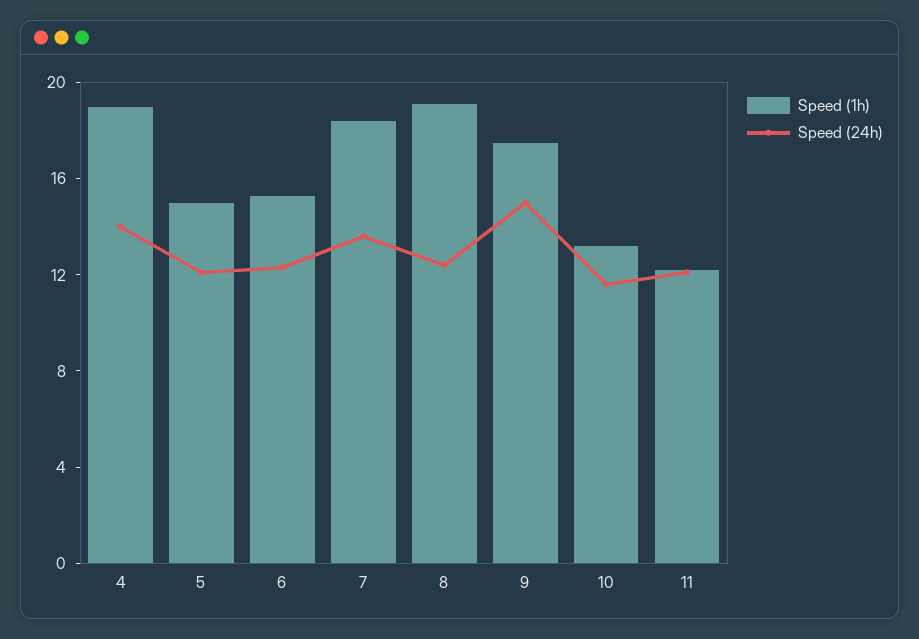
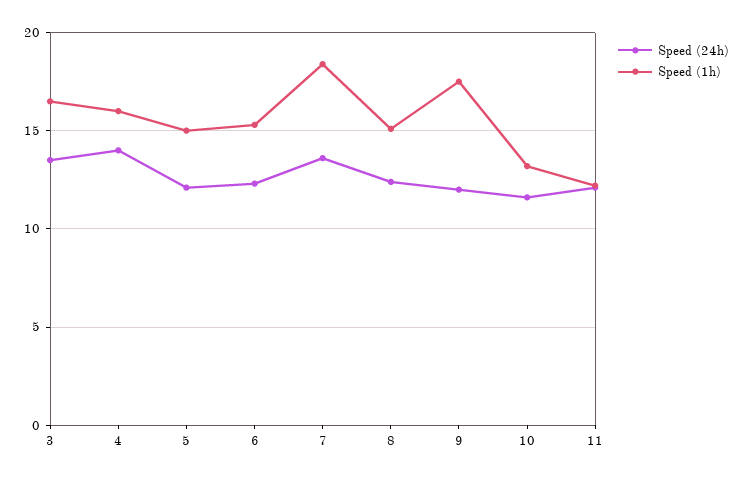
Speed (1h), 4: 19 -> 16
Speed (1h), 8: 19 -> 15
Speed (24h), 9: 15 -> 12
Speed (24h), 3: none -> 13.5
Speed (1h), 3: none -> 16.5

